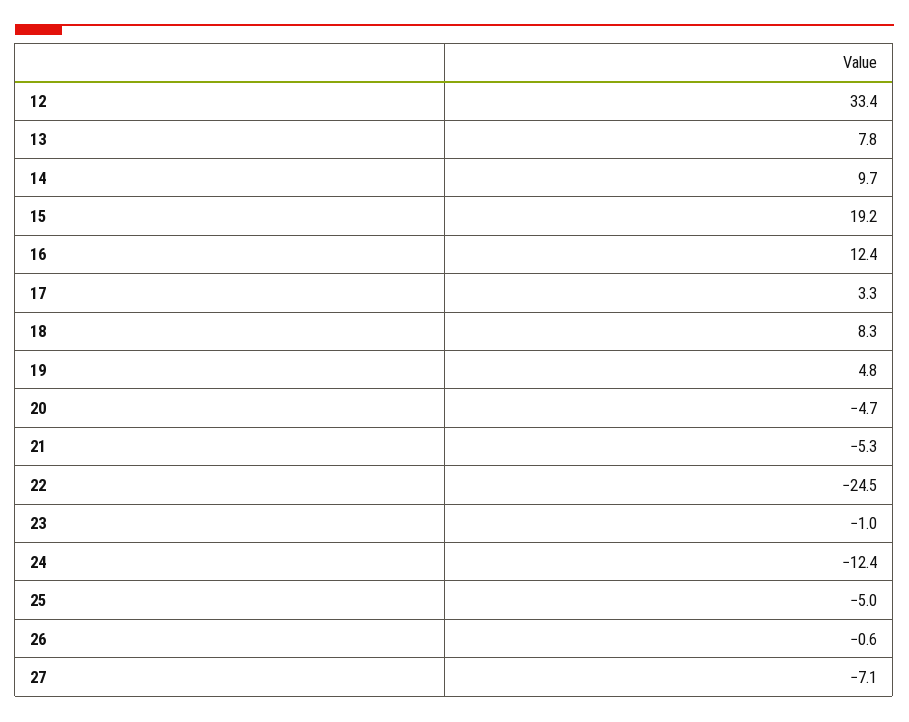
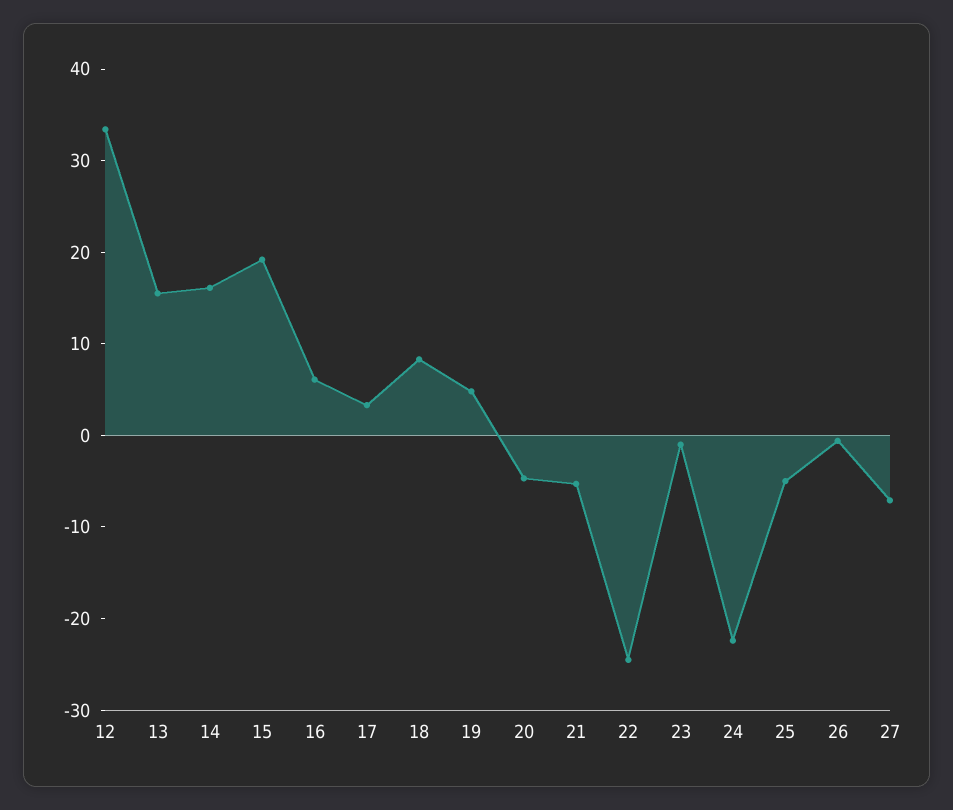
13: 7.8 -> 16
14: 9.7 -> 16
16: 12.4 -> 6
24: -12.4 -> -22

